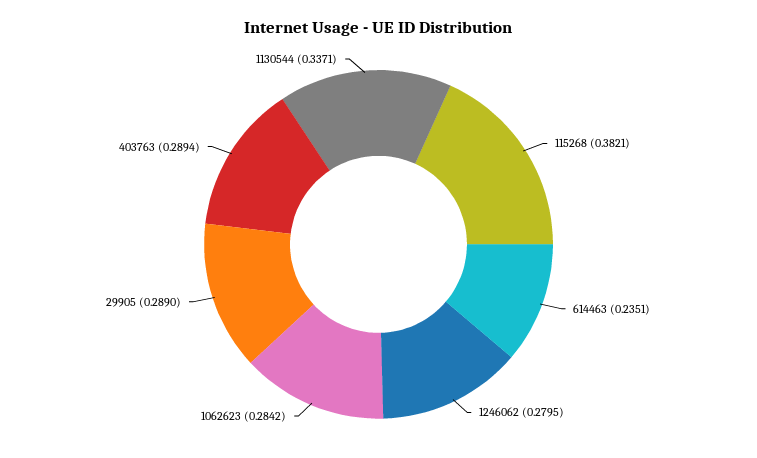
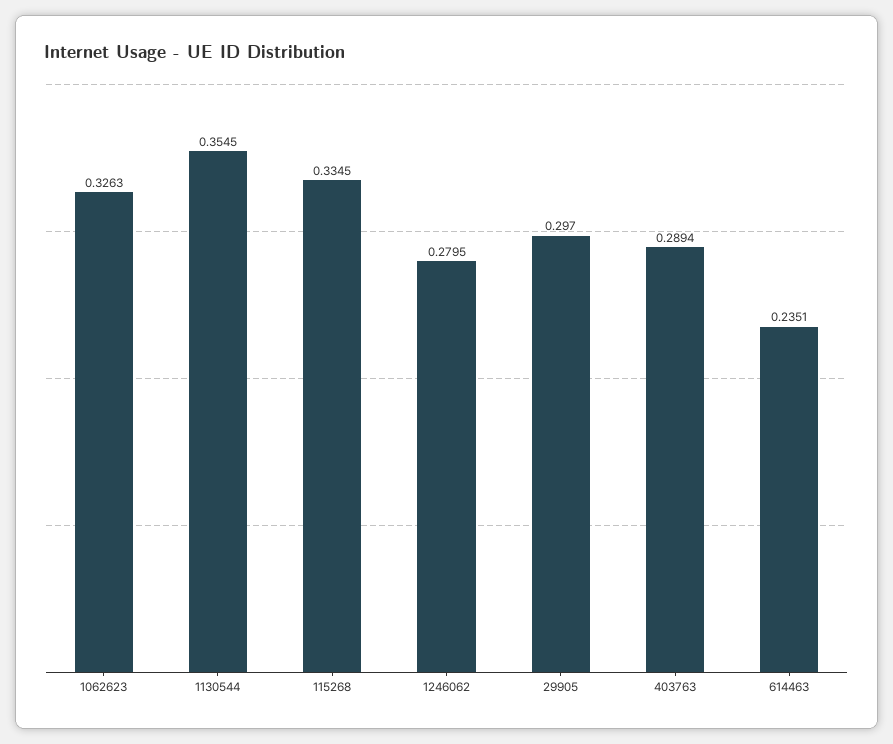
115268: 0.3821 -> 0.3345
1062623: 0.2842 -> 0.3263
29905: 0.289 -> 0.297
1130544: 0.3371 -> 0.3545

